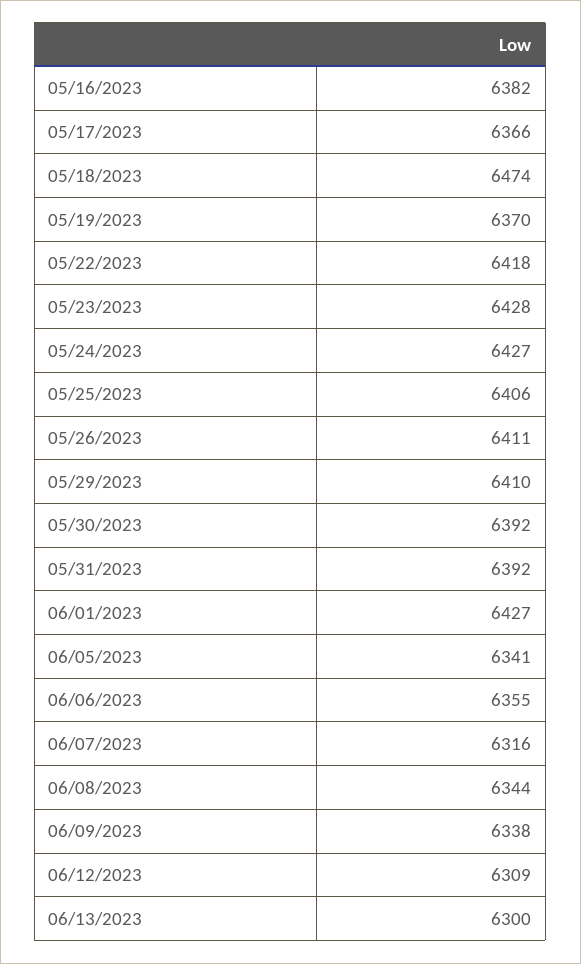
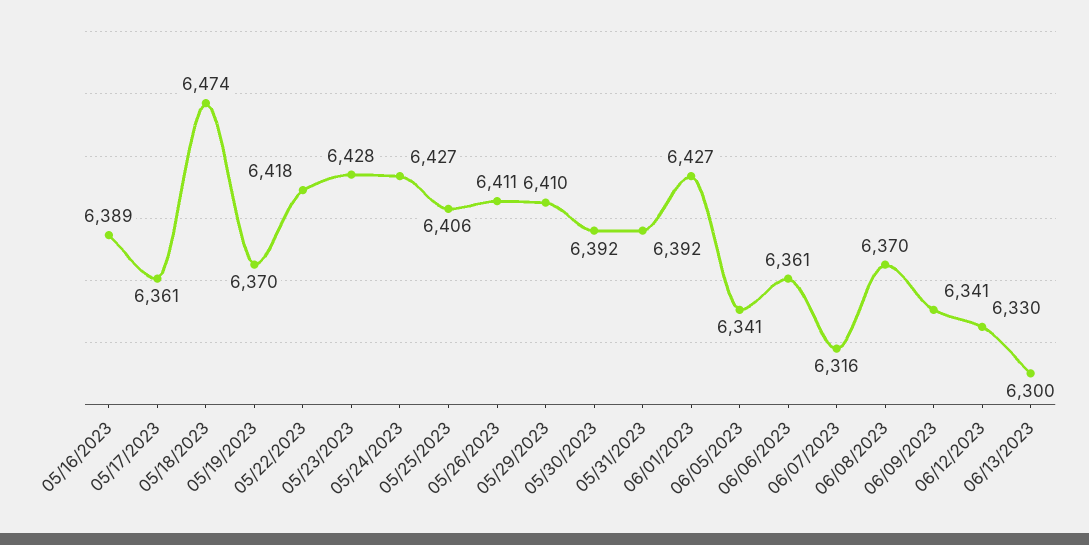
05/16/2023: 6382 -> 6389
05/17/2023: 6366 -> 6361
06/06/2023: 6355 -> 6361
06/08/2023: 6344 -> 6370
06/09/2023: 6338 -> 6341
06/12/2023: 6309 -> 6330

